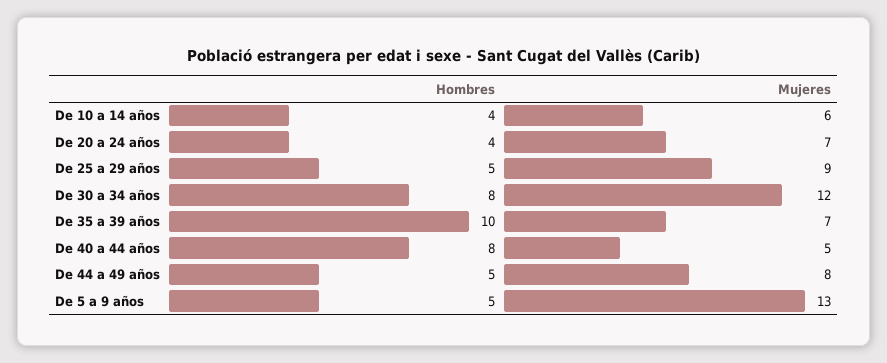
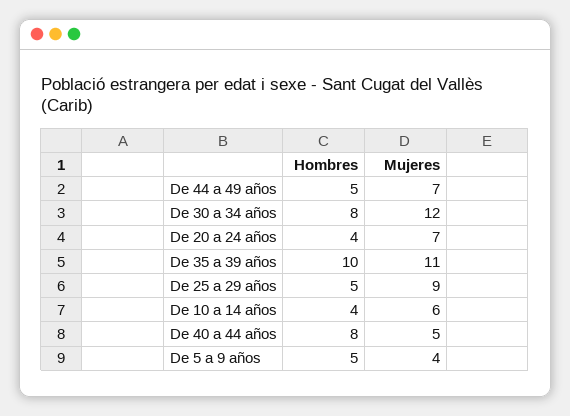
Mujeres, De 35 a 39 años: 7 -> 11
Mujeres, De 44 a 49 años: 8 -> 7
Mujeres, De 5 a 9 años: 13 -> 4

